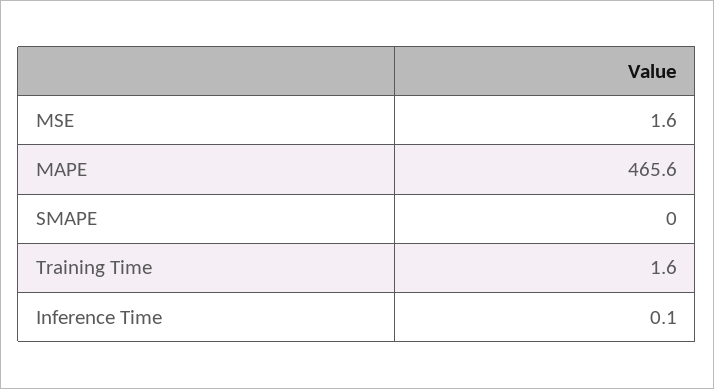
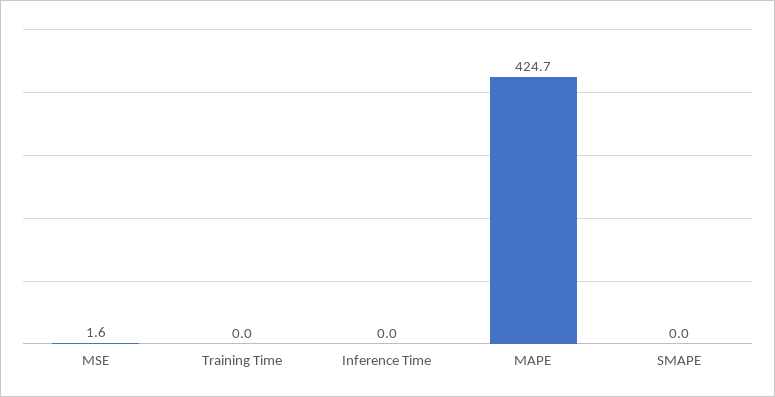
MAPE: 465.6 -> 424.7
Training Time: 1.6 -> 0
Inference Time: 0.1 -> 0

